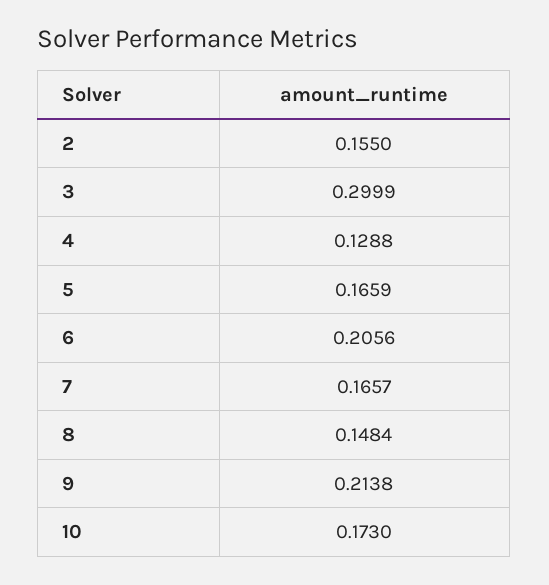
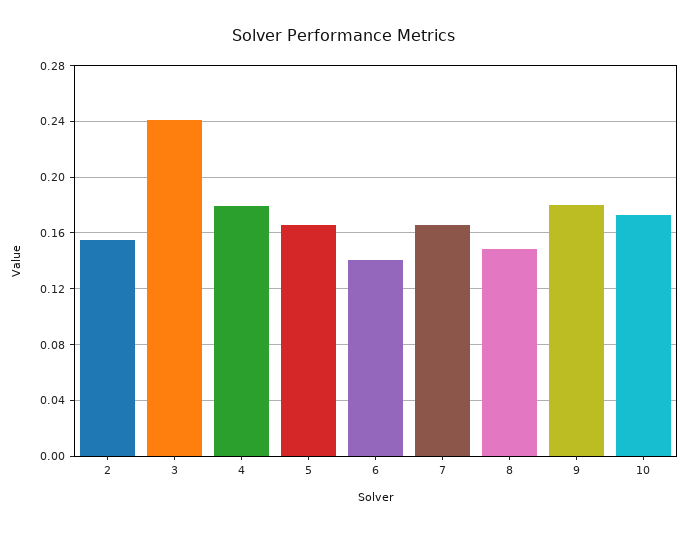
3: 0.2999 -> 0.24
4: 0.1288 -> 0.18
6: 0.2056 -> 0.14
9: 0.2138 -> 0.18

